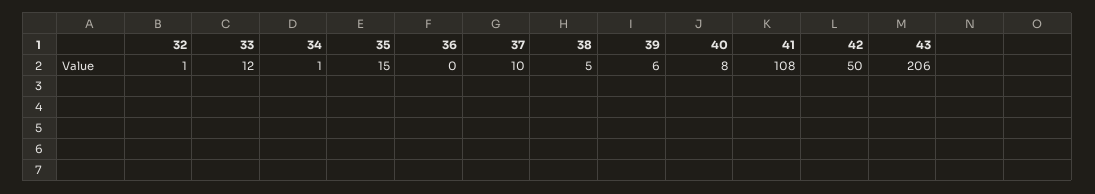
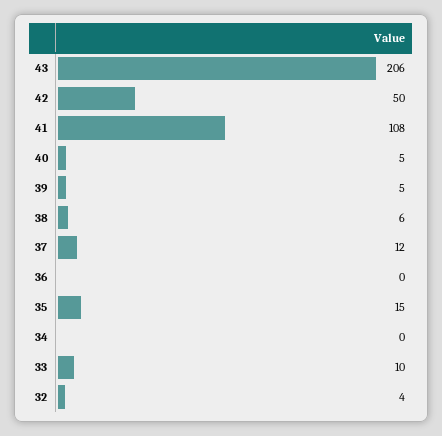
32: 1 -> 4
33: 12 -> 10
34: 1 -> 0
37: 10 -> 12
38: 5 -> 6
39: 6 -> 5
40: 8 -> 5

